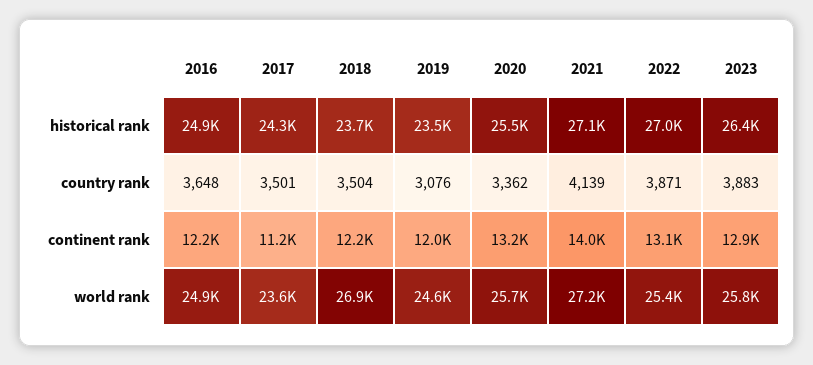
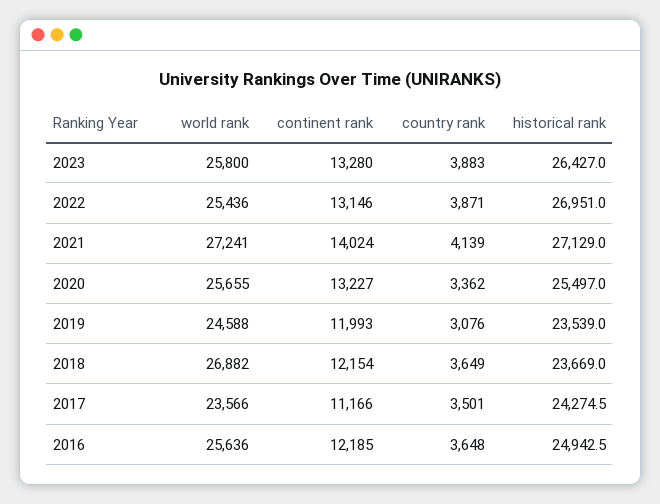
2018, country rank: 3504 -> 3649
2023, continent rank: 12900 -> 13280
2016, world rank: 24900 -> 25636

